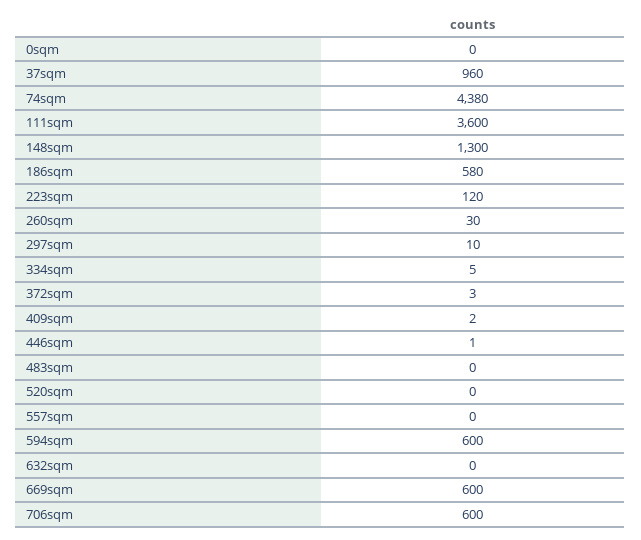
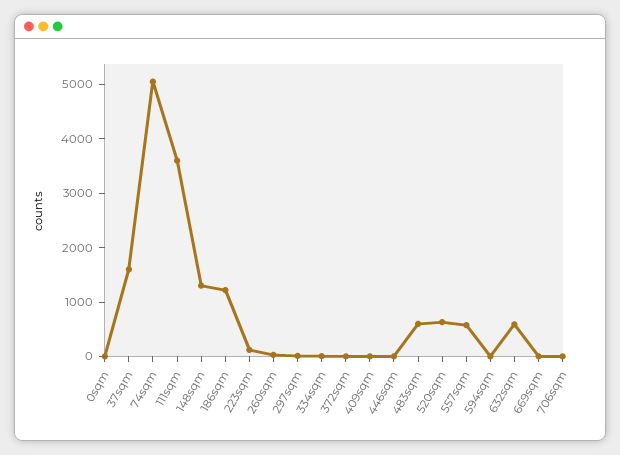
37sqm: 960 -> 1600
74sqm: 4380 -> 5000
186sqm: 580 -> 1200
483sqm: 0 -> 600
520sqm: 0 -> 600
557sqm: 0 -> 600
594sqm: 600 -> 0
632sqm: 0 -> 600
669sqm: 600 -> 0
706sqm: 600 -> 0

